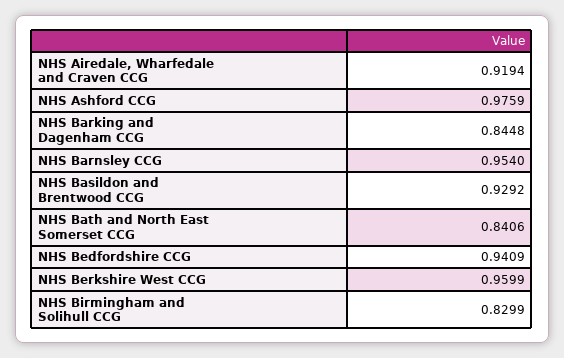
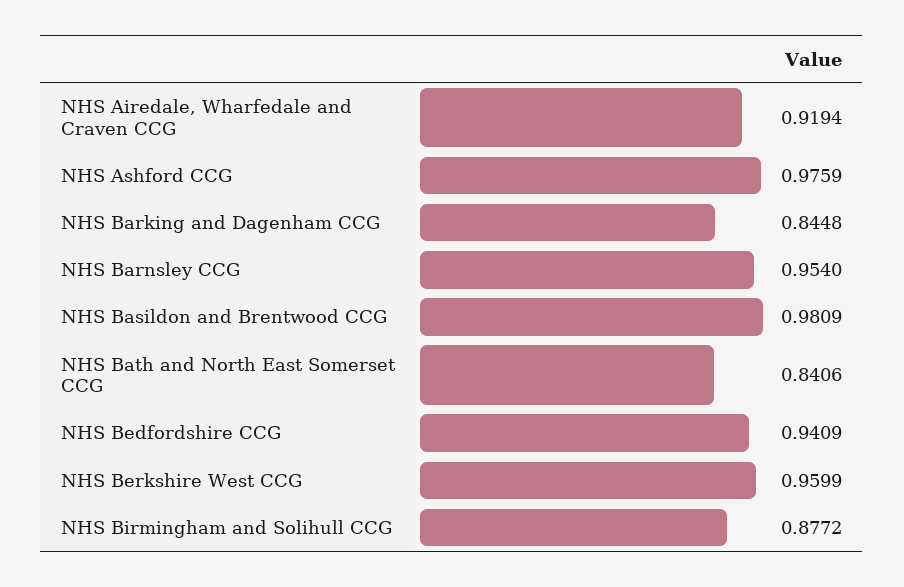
NHS Basildon and Brentwood CCG: 0.9292 -> 0.9809
NHS Birmingham and Solihull CCG: 0.8299 -> 0.8772

